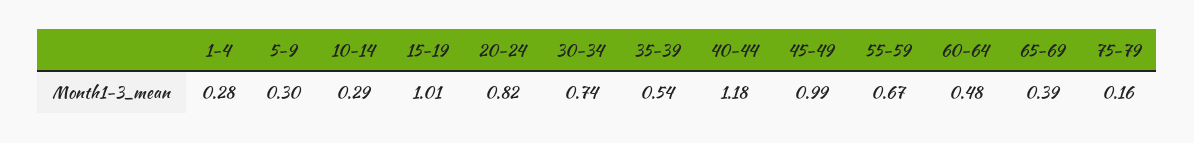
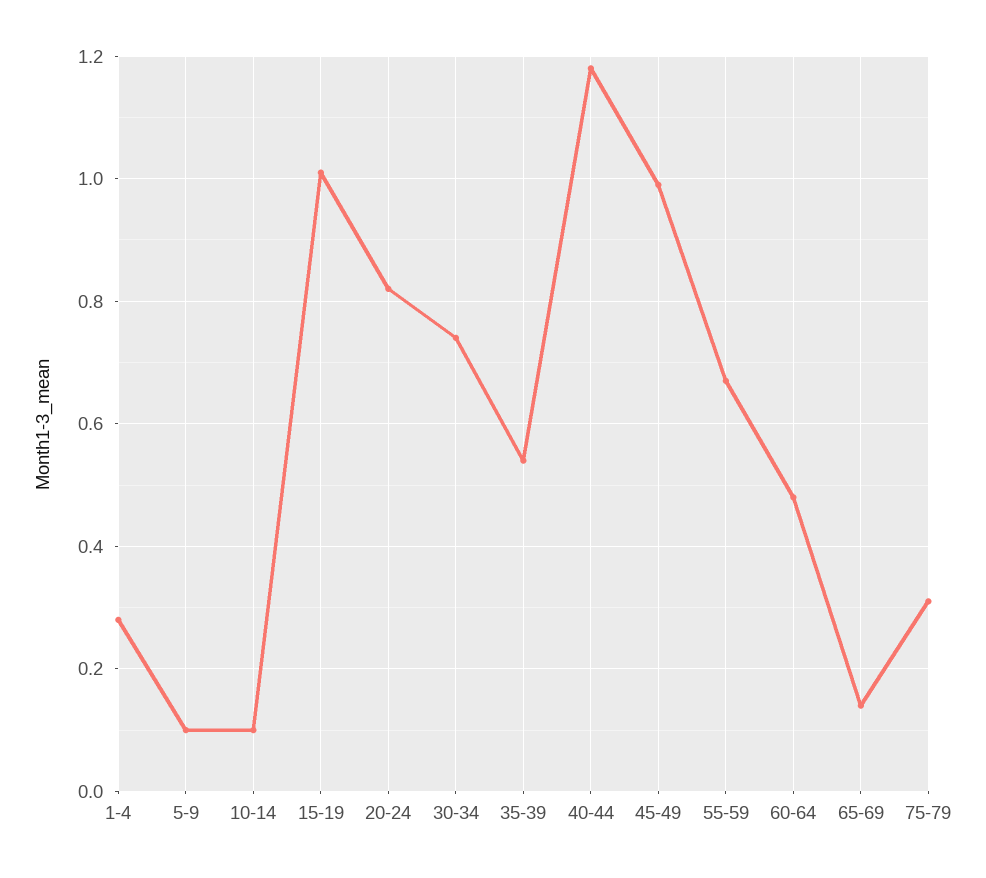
5-9: 0.3 -> 0.1
10-14: 0.29 -> 0.1
65-69: 0.39 -> 0.15
75-79: 0.16 -> 0.3

